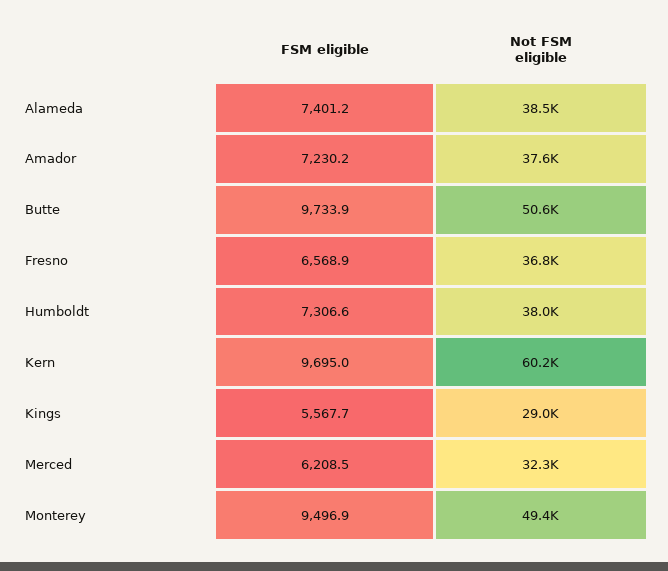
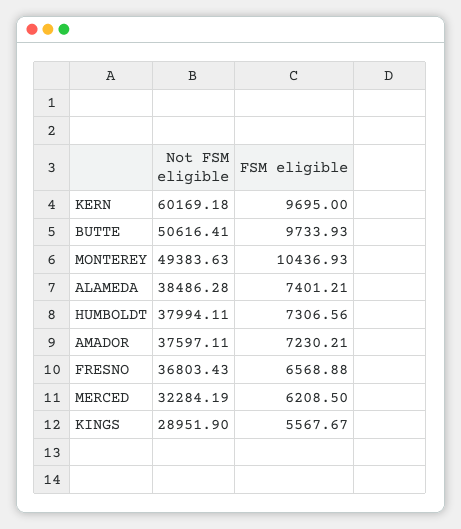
FSM eligible, Monterey: 9496.9 -> 10436.93

